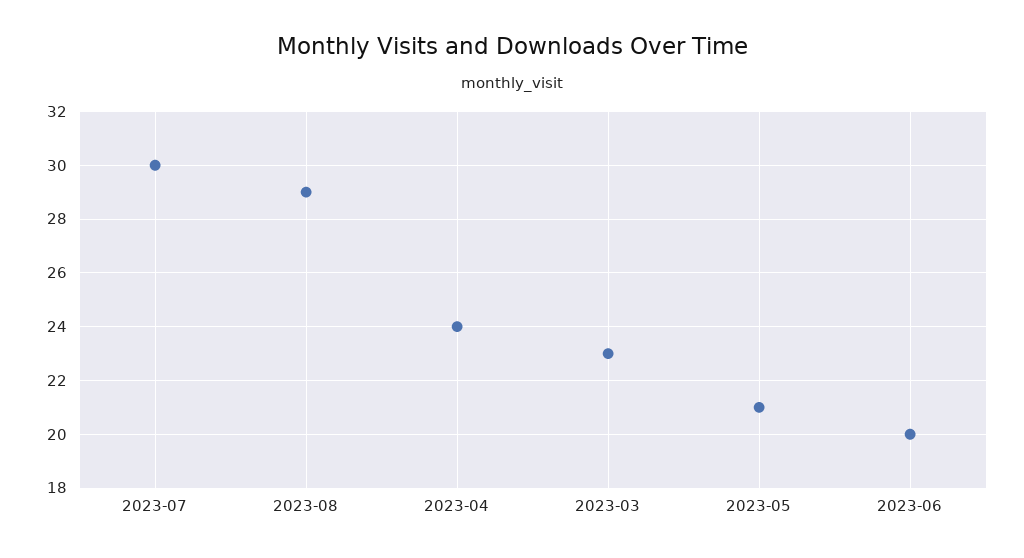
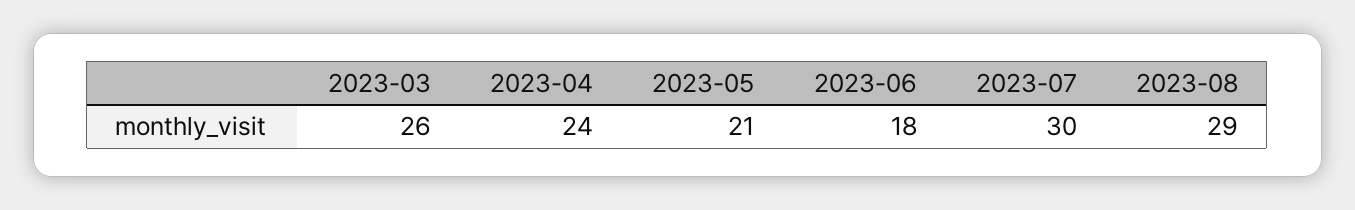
2023-03: 23 -> 26
2023-06: 20 -> 18

